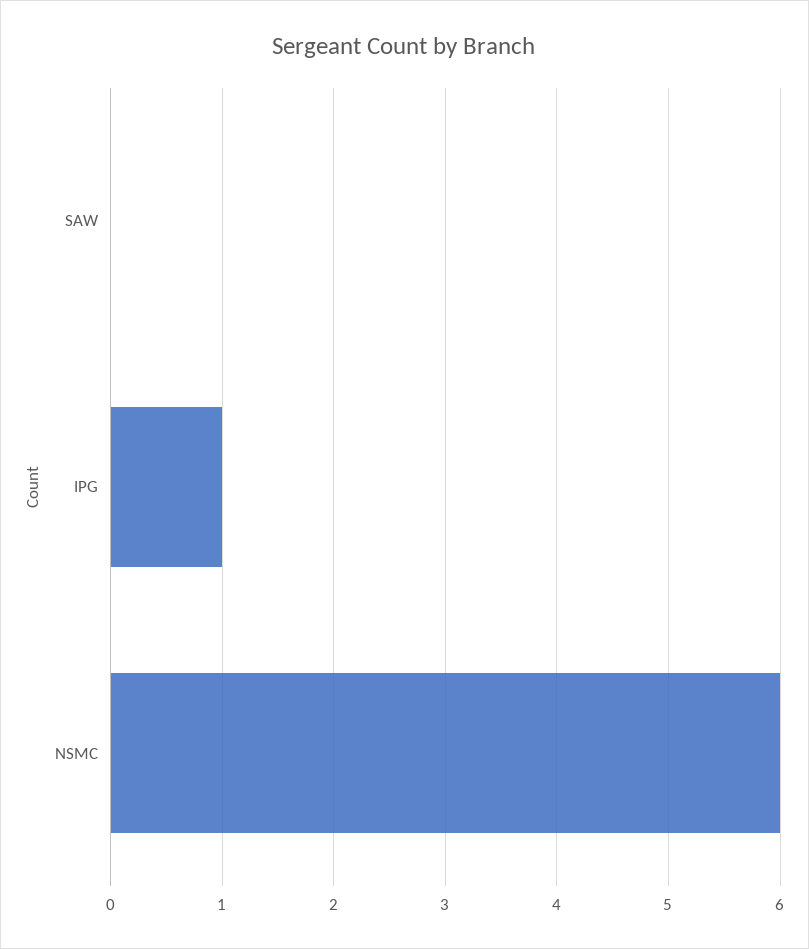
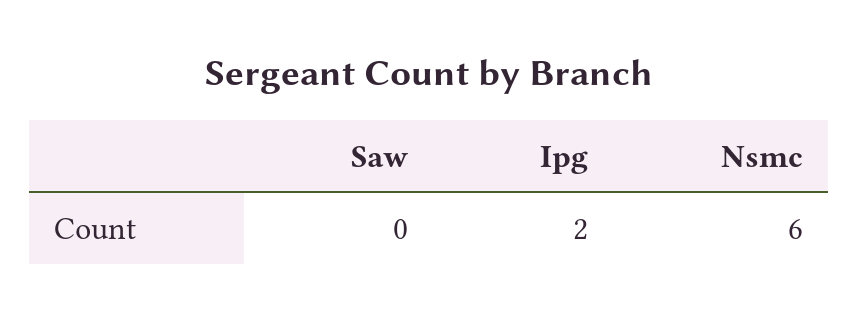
IPG: 1 -> 2

